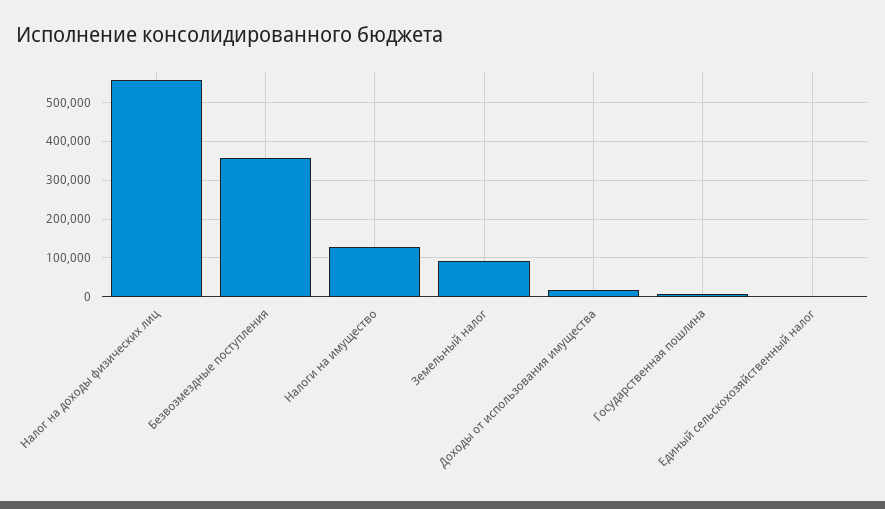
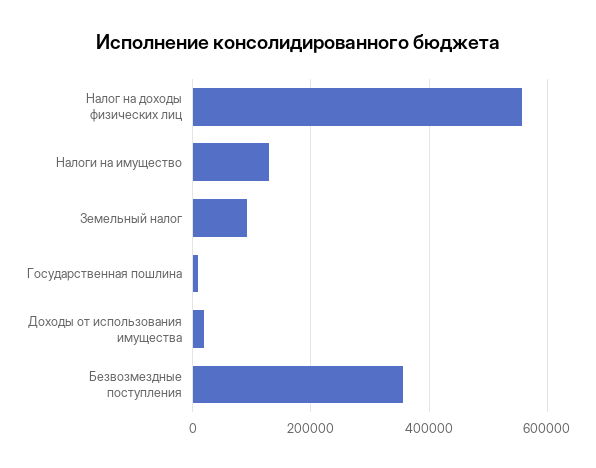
Единый сельскохозяйственный налог: 0 -> none

